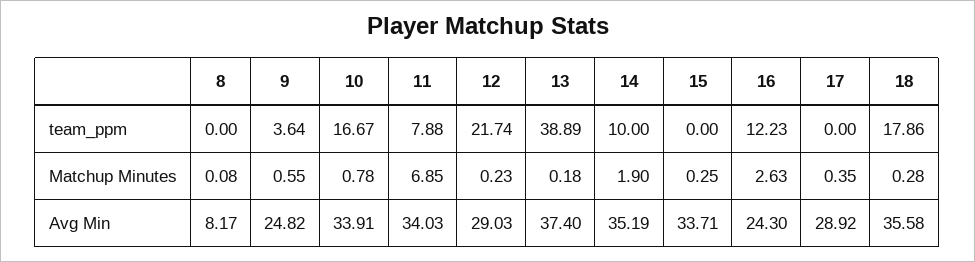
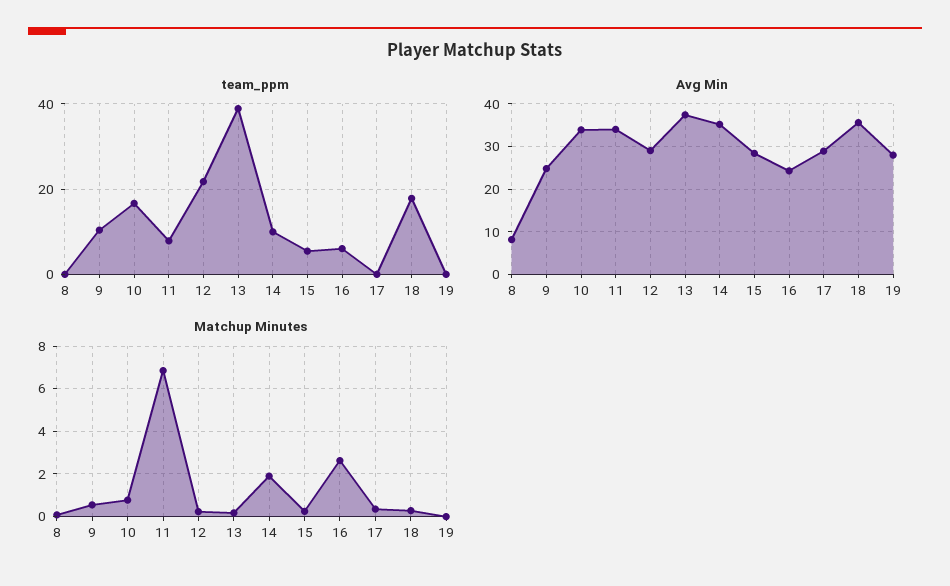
team_ppm, 9: 3.64 -> 10
team_ppm, 15: 0 -> 6
team_ppm, 16: 12.23 -> 6
Avg Min, 15: 33.71 -> 28
team_ppm, 19: none -> 0
Avg Min, 19: none -> 28
Matchup Minutes, 19: none -> 0

